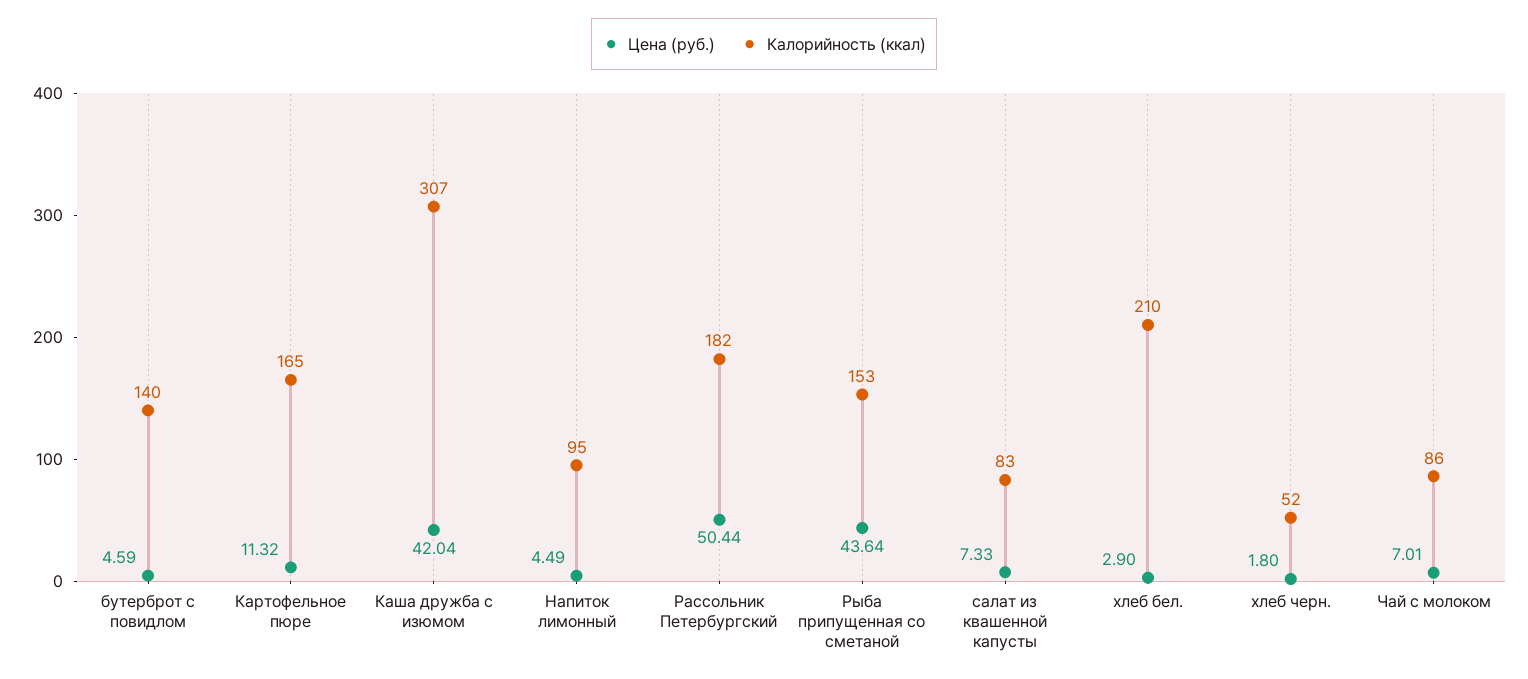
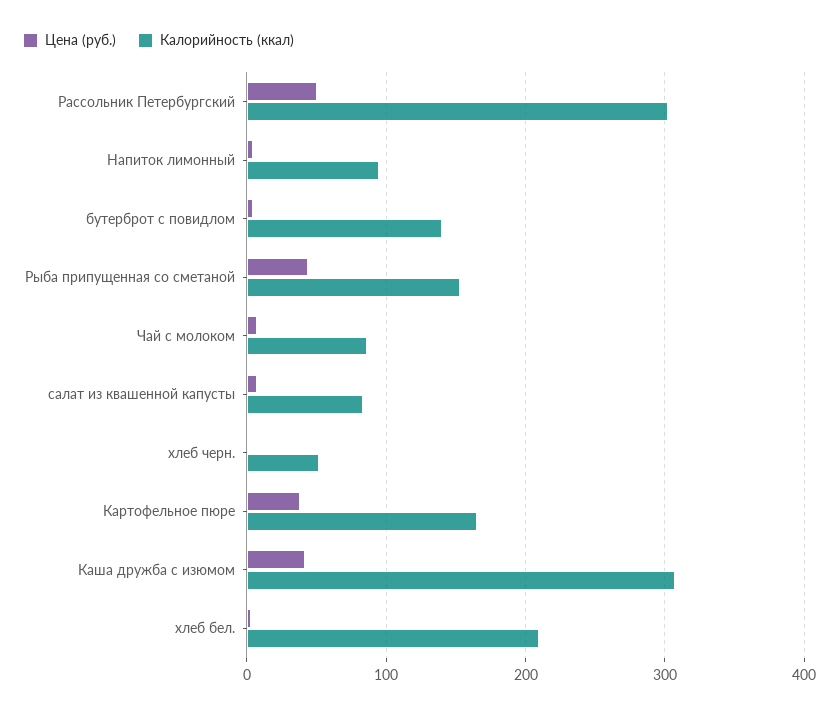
Цена (руб.), Картофельное пюре: 11.32 -> 40
Калорийность (ккал), Рассольник Петербургский: 182 -> 300

